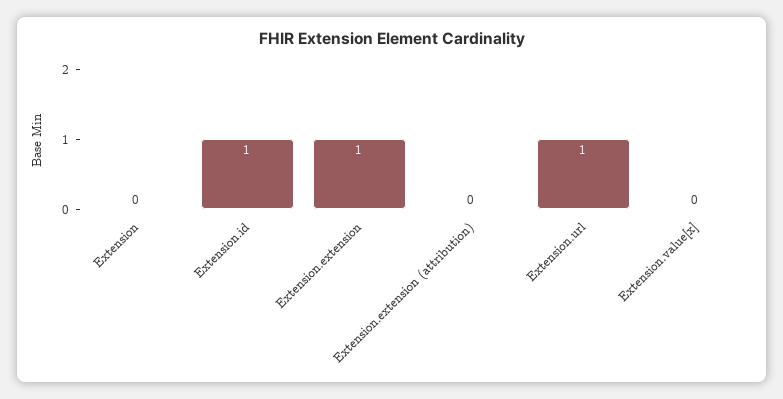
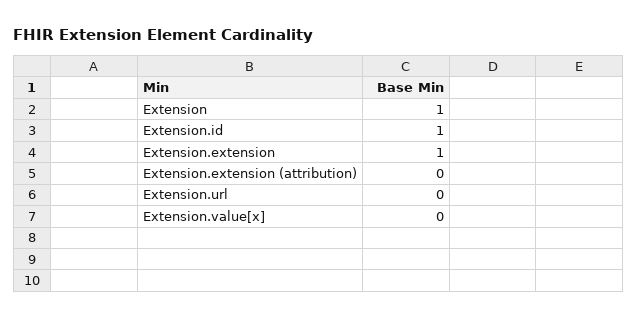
Extension: 0 -> 1
Extension.url: 1 -> 0

